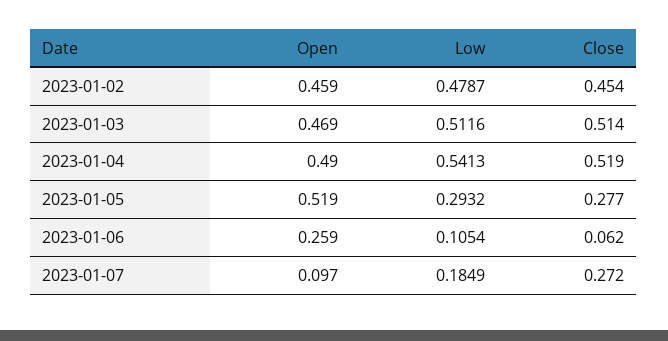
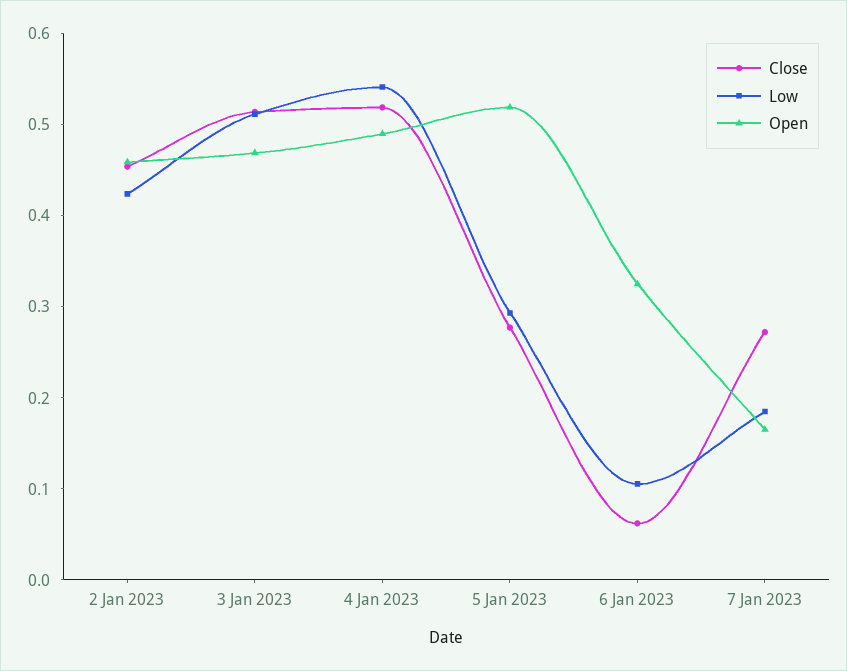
Low, 2023-01-02: 0.4787 -> 0.42
Open, 2023-01-06: 0.259 -> 0.32
Open, 2023-01-07: 0.097 -> 0.16

